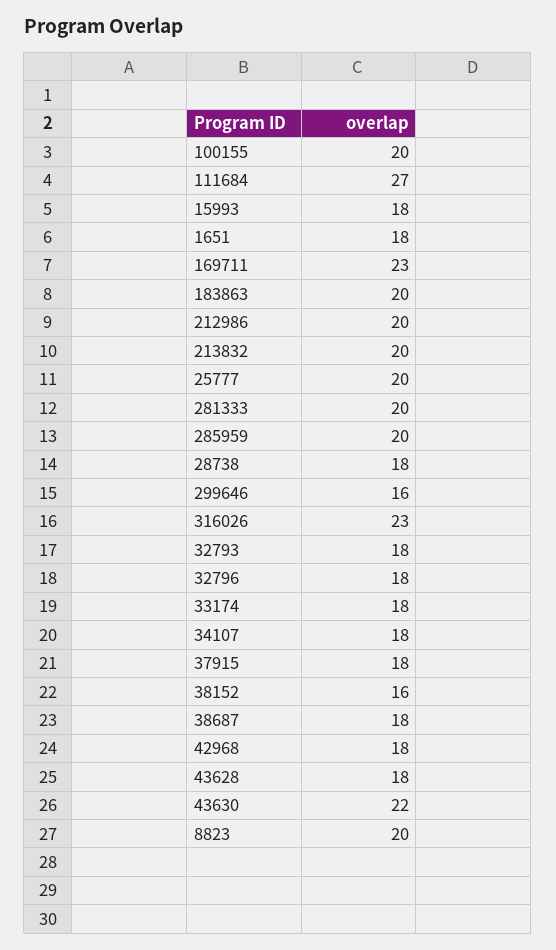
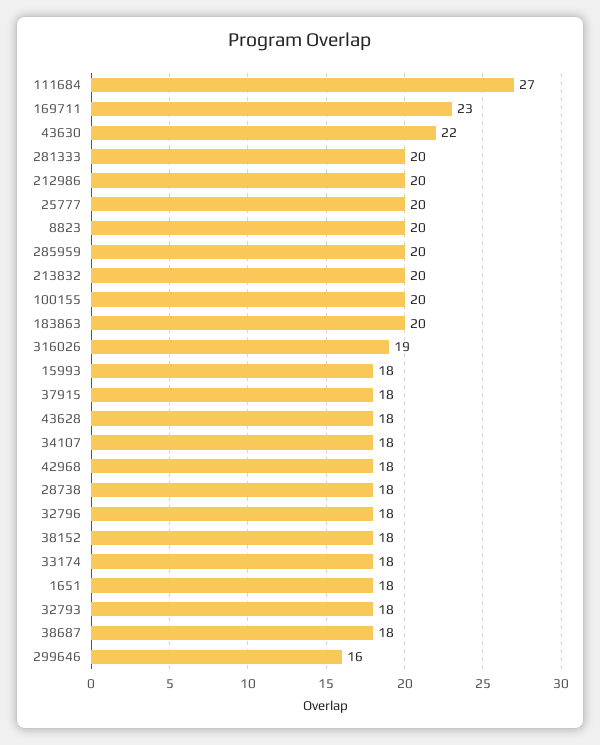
316026: 23 -> 19
38152: 16 -> 18

